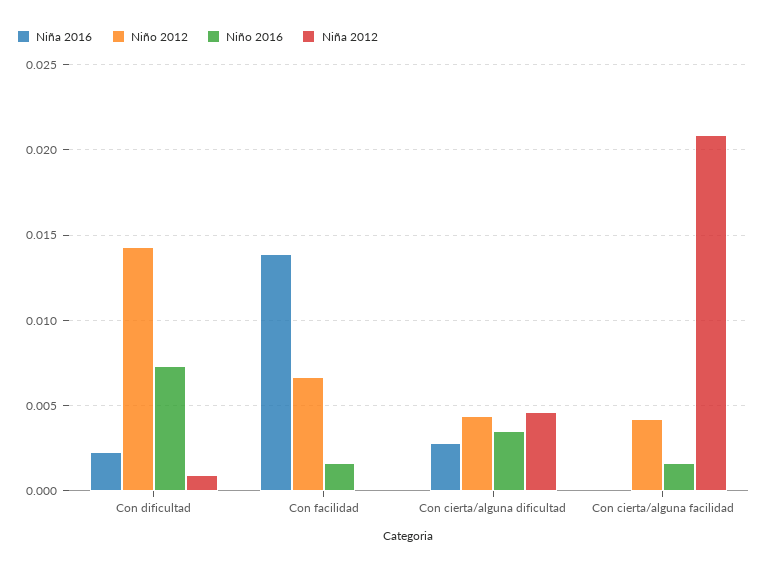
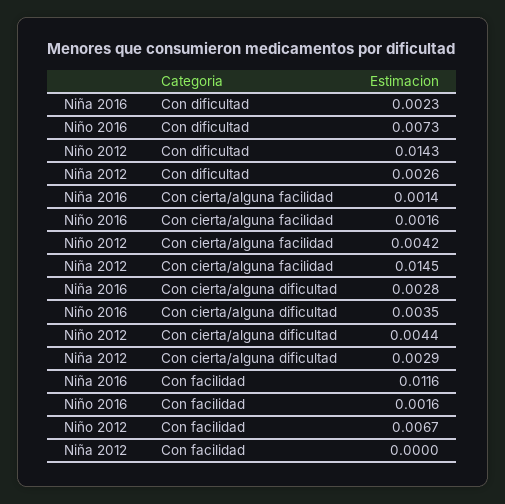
Niña 2012, Con dificultad: 0.001 -> 0.0026
Niña 2016, Con facilidad: 0.014 -> 0.0116
Niña 2012, Con cierta/alguna dificultad: 0.0045 -> 0.0029
Niña 2016, Con cierta/alguna facilidad: 0 -> 0.0014
Niña 2012, Con cierta/alguna facilidad: 0.021 -> 0.0145

